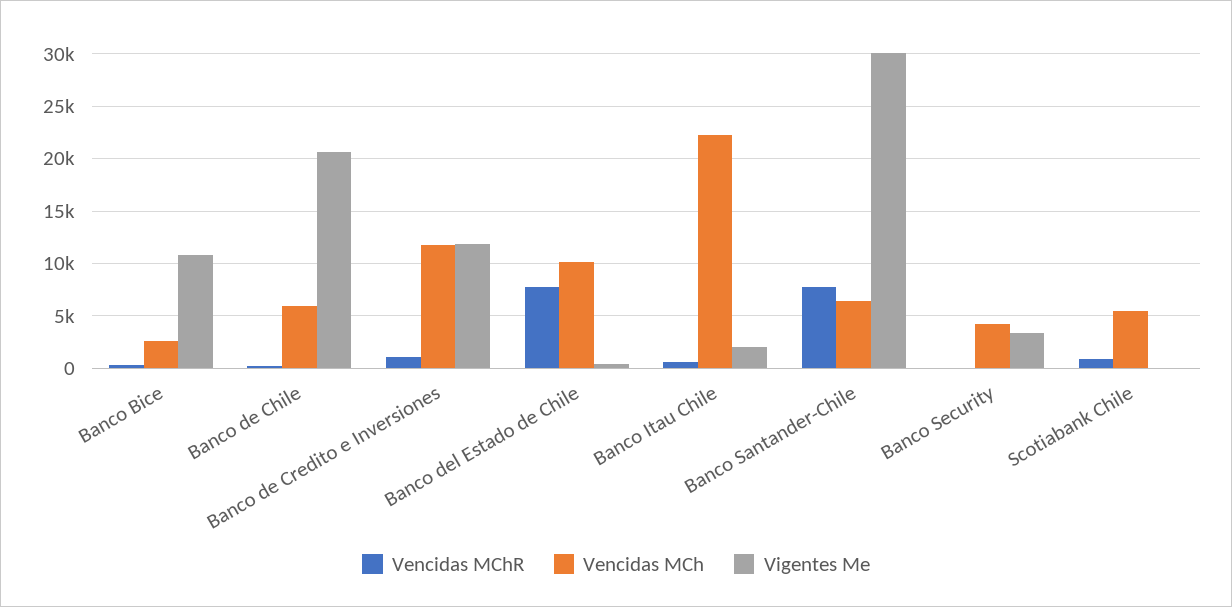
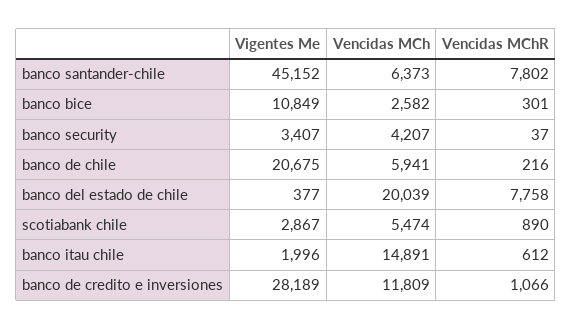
Vigentes Me, Banco de Credito e Inversiones: 12000 -> 28189
Vencidas MCh, Banco del Estado de Chile: 10000 -> 20039
Vencidas MCh, Banco Itau Chile: 22000 -> 14891
Vigentes Me, Banco Santander-Chile: 30000 -> 45152
Vigentes Me, Scotiabank Chile: 0 -> 2867

